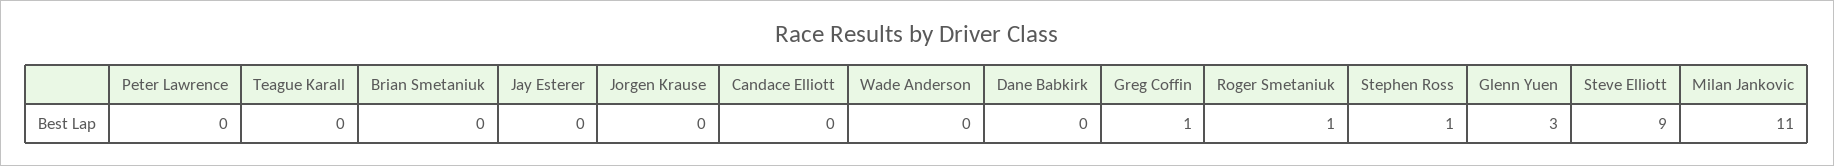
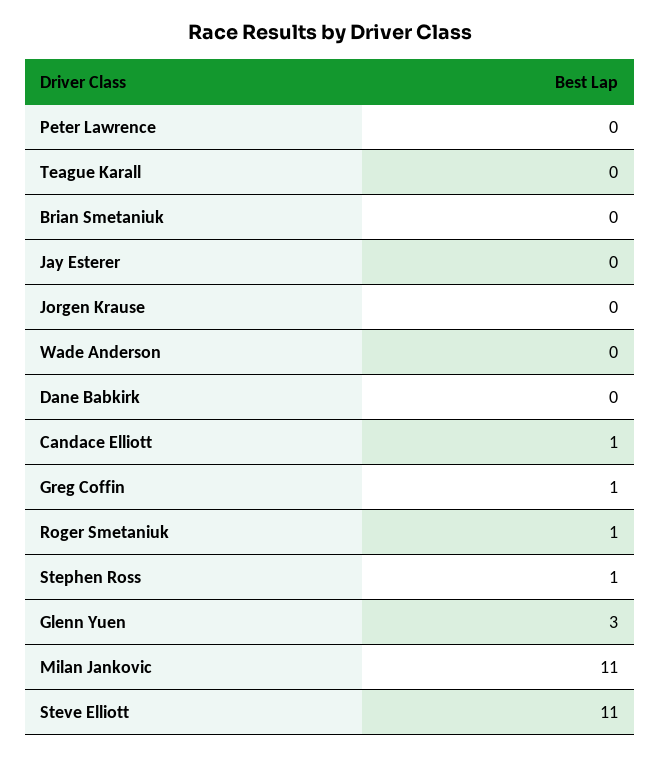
Candace Elliott: 0 -> 1
Steve Elliott: 9 -> 11

